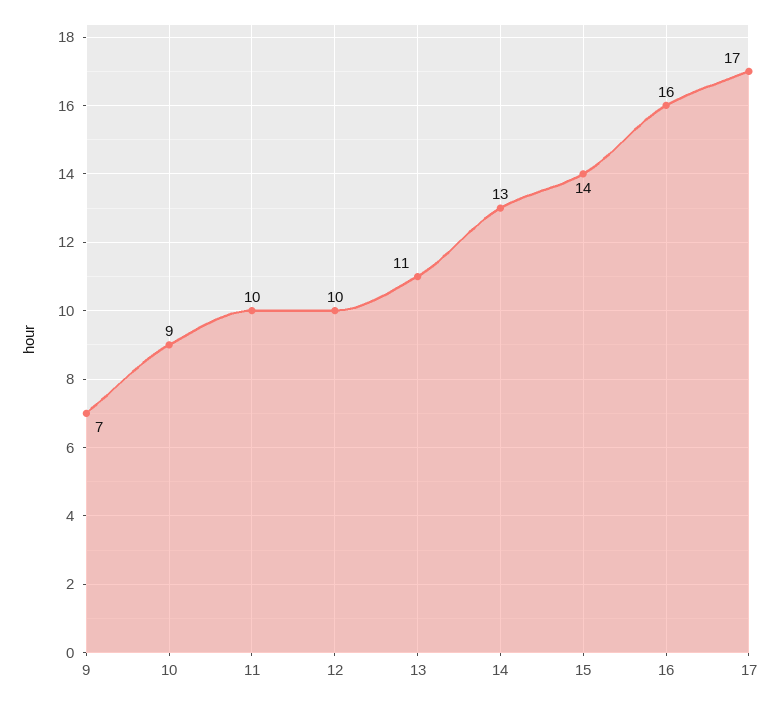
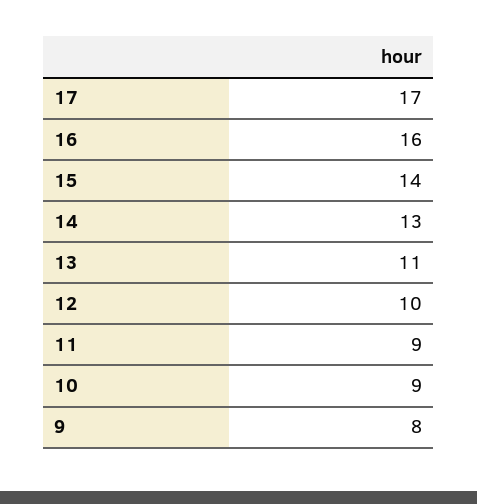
9: 7 -> 8
11: 10 -> 9

